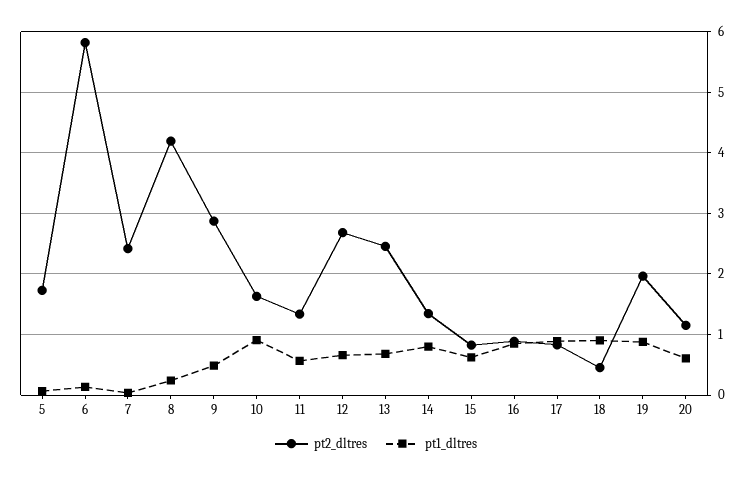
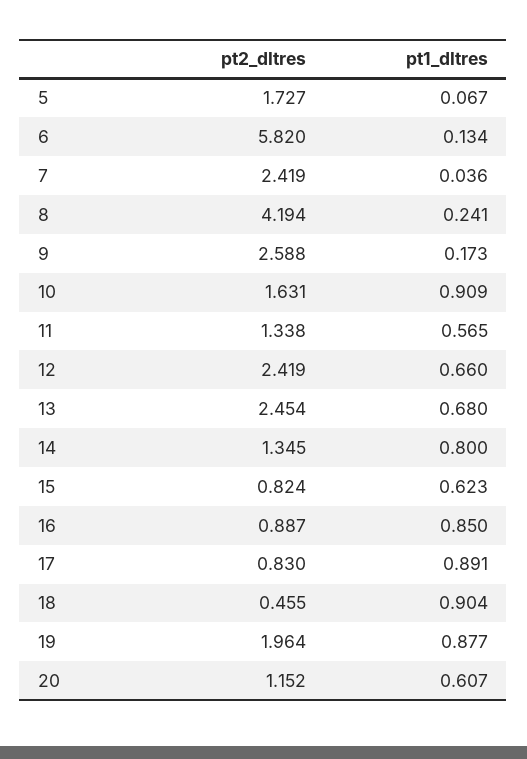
pt2_dltres, 9: 2.9 -> 2.588
pt1_dltres, 9: 0.5 -> 0.173
pt2_dltres, 12: 2.7 -> 2.419

